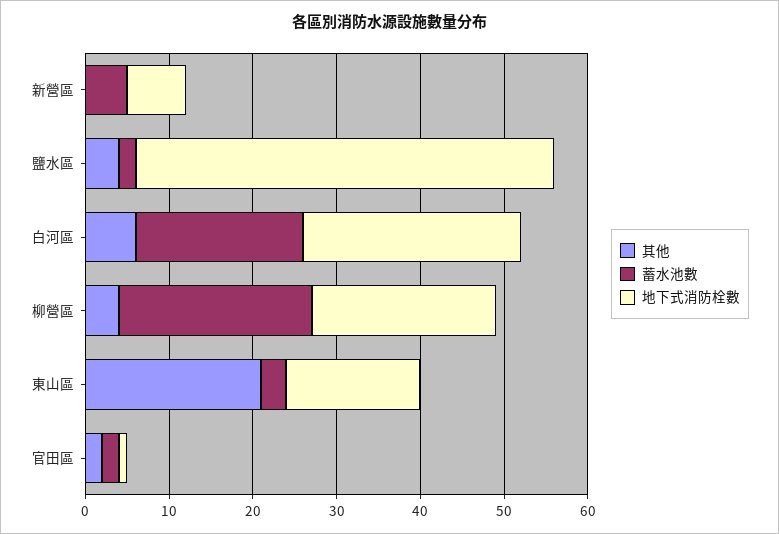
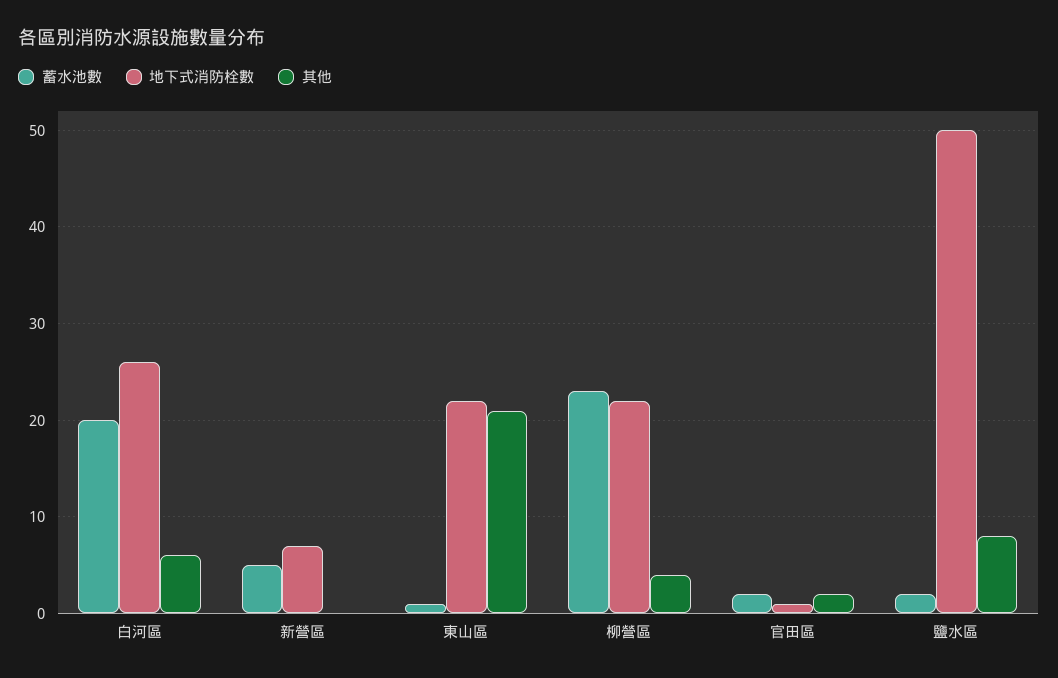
其他, 鹽水區: 4 -> 8
蓄水池數, 東山區: 3 -> 1
地下式消防栓數, 東山區: 16 -> 22

